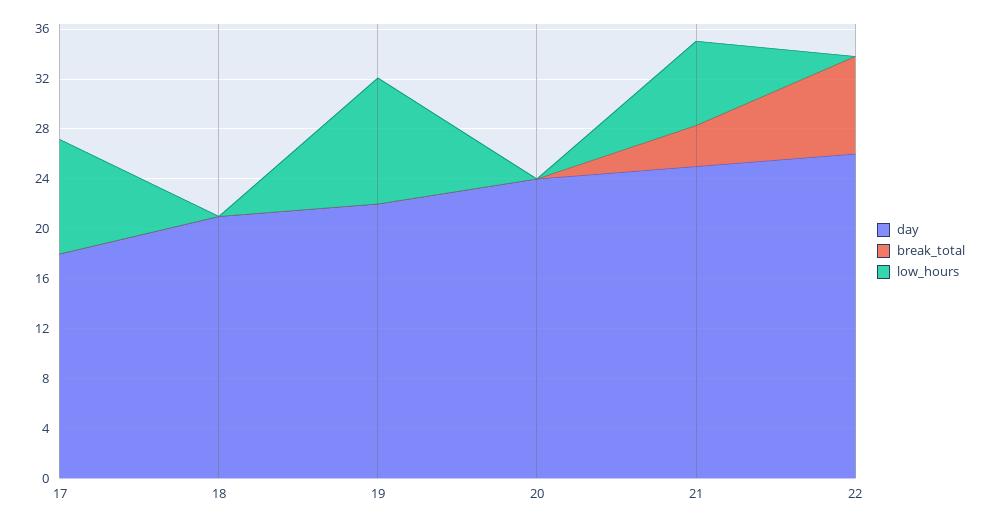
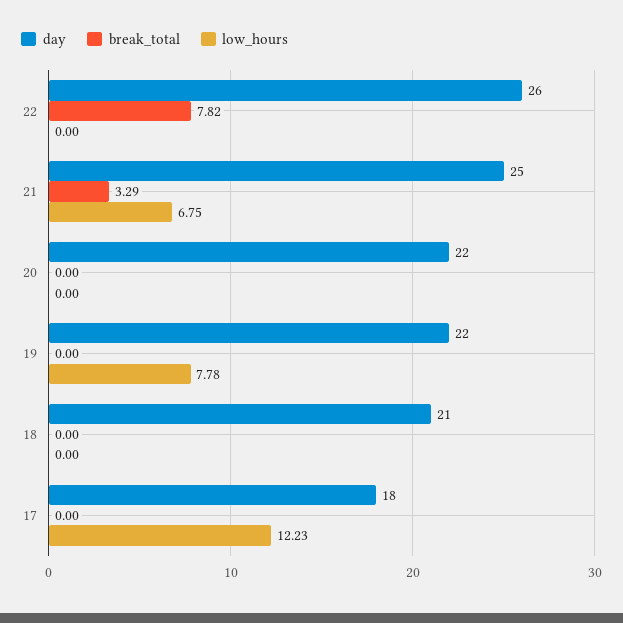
low_hours, 17: 9 -> 12.23
low_hours, 19: 10 -> 7.78
day, 20: 24 -> 22

